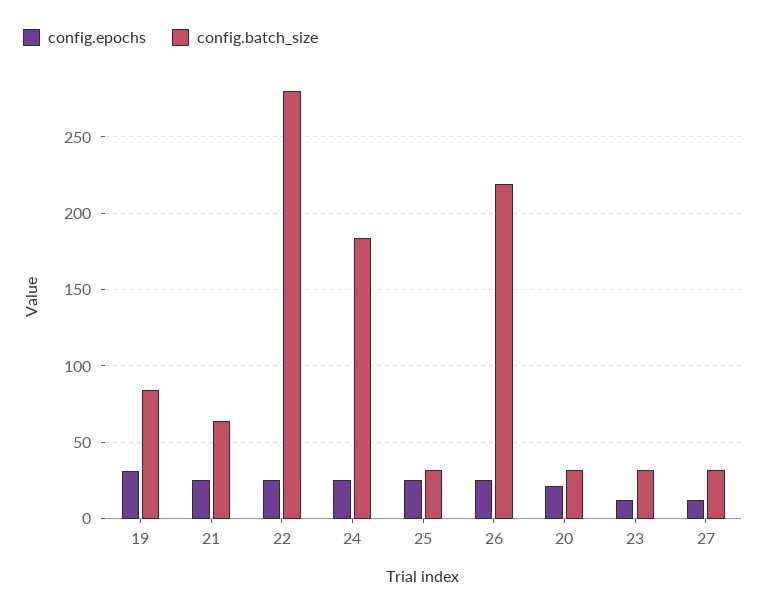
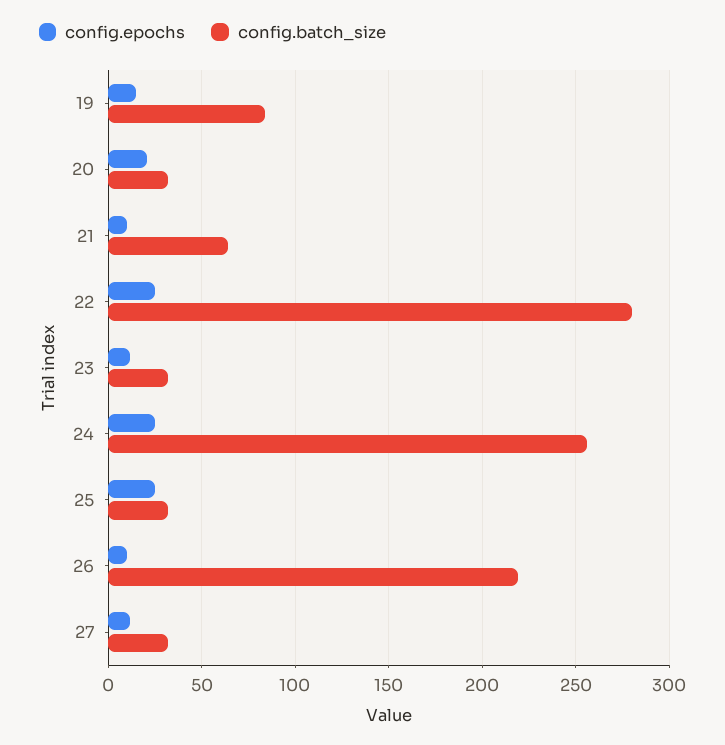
config.epochs, 19: 30 -> 15
config.epochs, 21: 25 -> 10
config.batch_size, 24: 185 -> 255
config.epochs, 26: 25 -> 10

